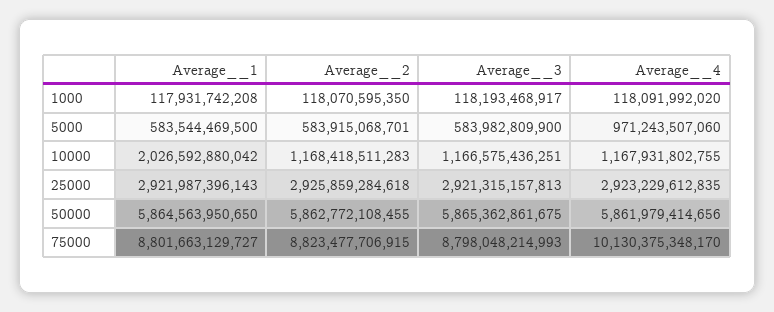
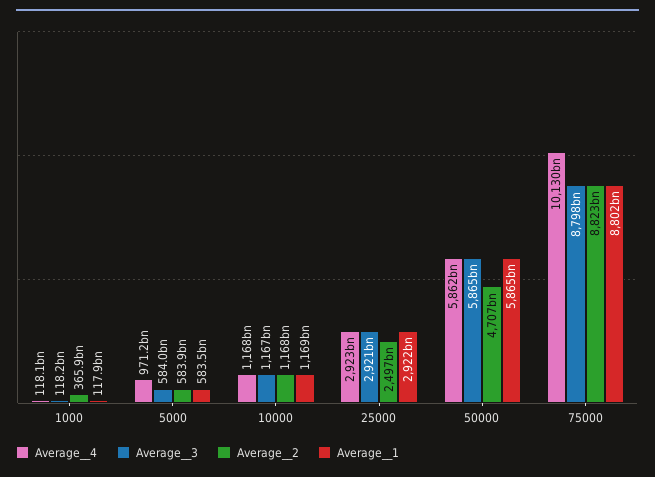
Average__2, 1000: 118070595350 -> 365900000000
Average__1, 10000: 2026592880042 -> 1169000000000
Average__2, 25000: 2925859284618 -> 2497000000000
Average__2, 50000: 5862772108455 -> 4707000000000

